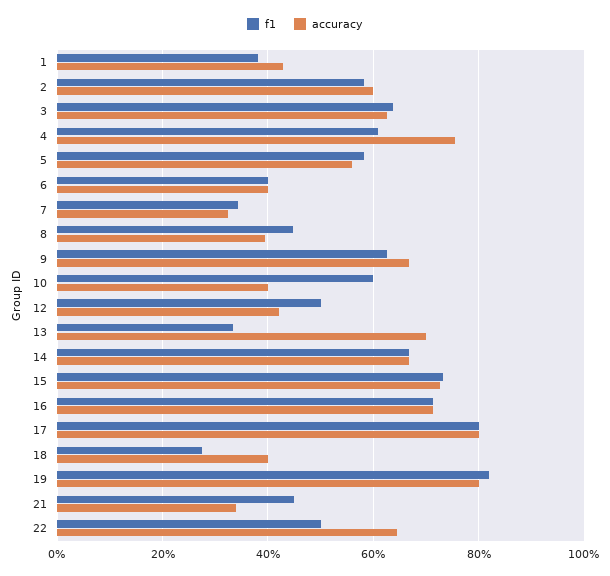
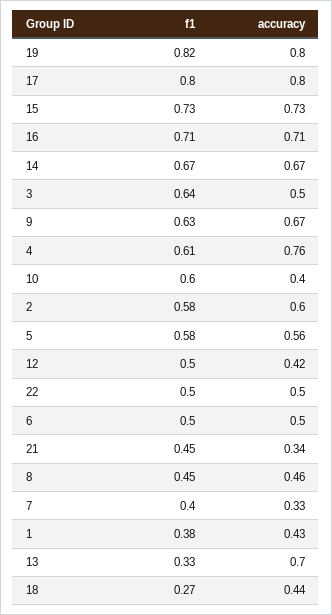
accuracy, 3: 0.62 -> 0.5
f1, 6: 0.4 -> 0.5
accuracy, 6: 0.4 -> 0.5
f1, 7: 0.34 -> 0.4
accuracy, 8: 0.4 -> 0.46
accuracy, 18: 0.4 -> 0.44
accuracy, 22: 0.64 -> 0.5

